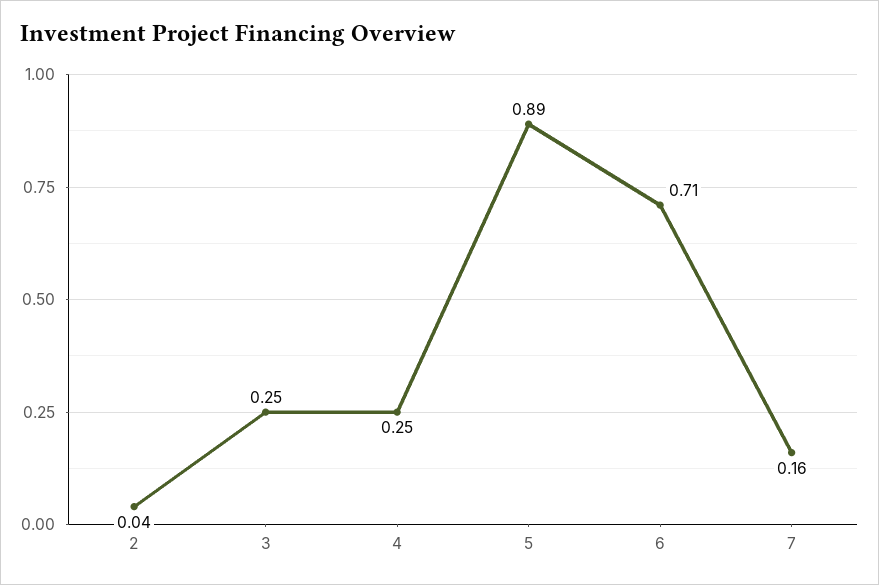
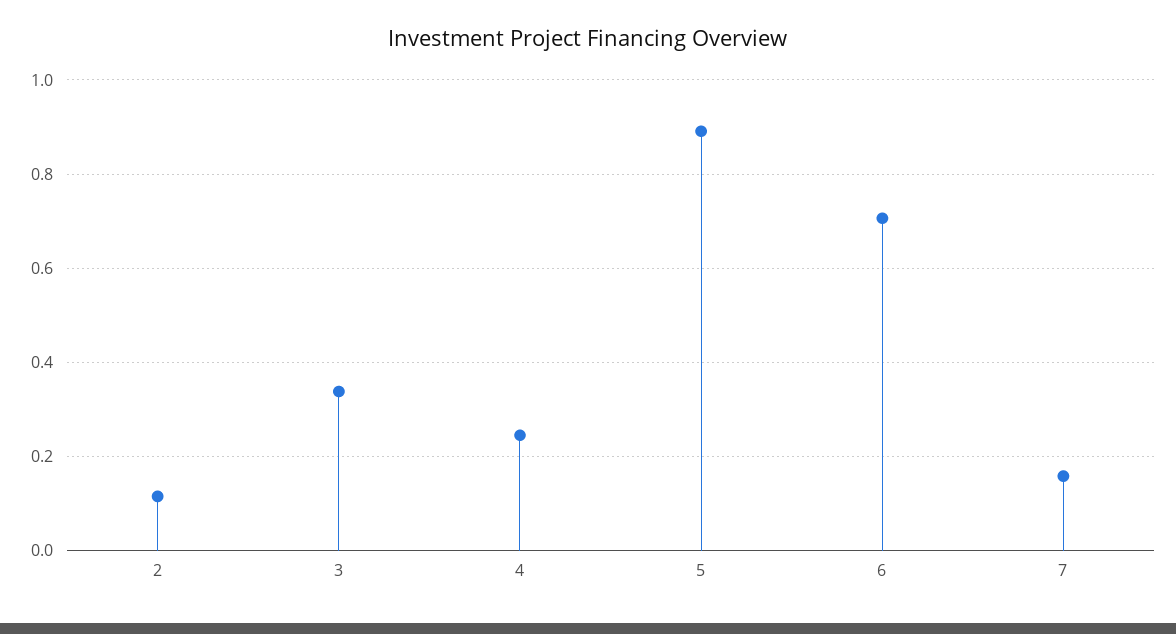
2: 0.04 -> 0.12
3: 0.25 -> 0.34

